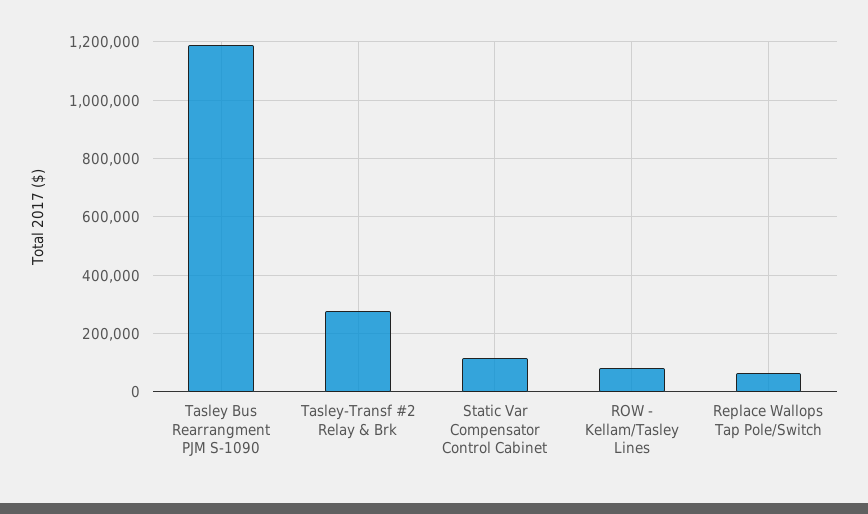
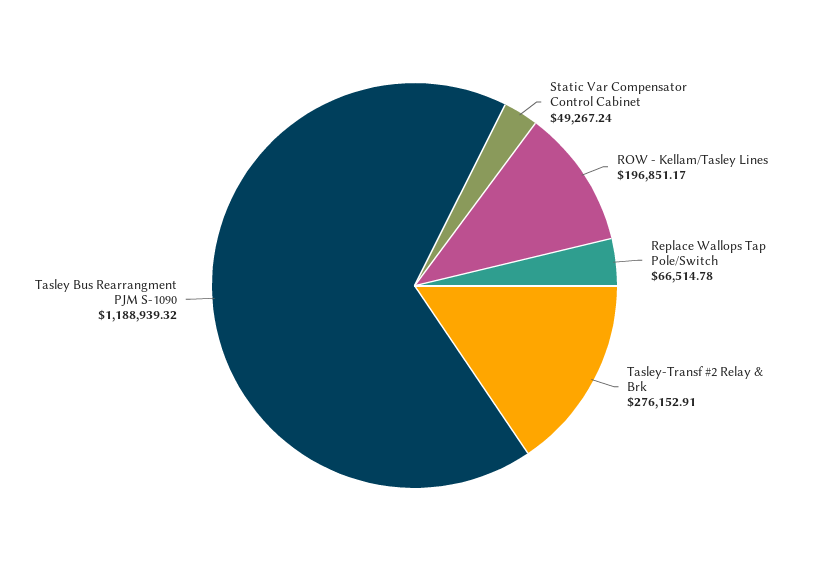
Static Var Compensator Control Cabinet: 125000 -> 49267.24
ROW - Kellam/Tasley Lines: 75000 -> 196851.17

